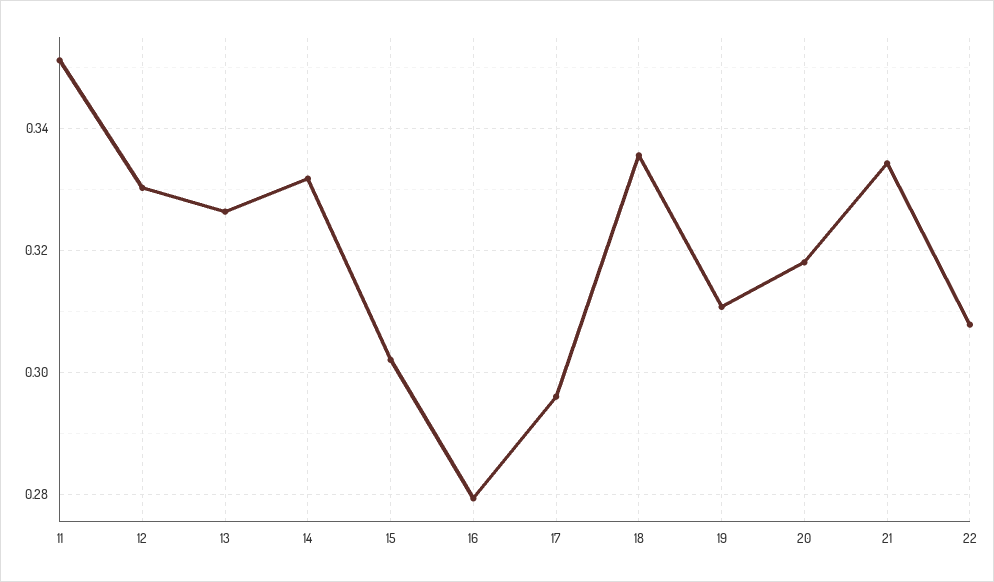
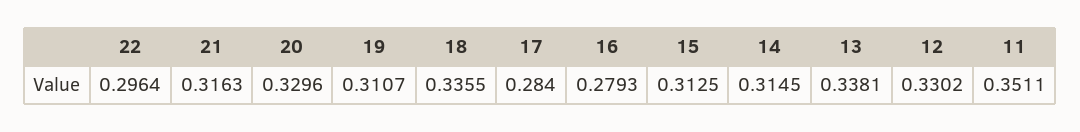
13: 0.326 -> 0.3381
14: 0.332 -> 0.3145
15: 0.302 -> 0.3125
17: 0.296 -> 0.284
20: 0.318 -> 0.3296
21: 0.334 -> 0.3163
22: 0.308 -> 0.2964

